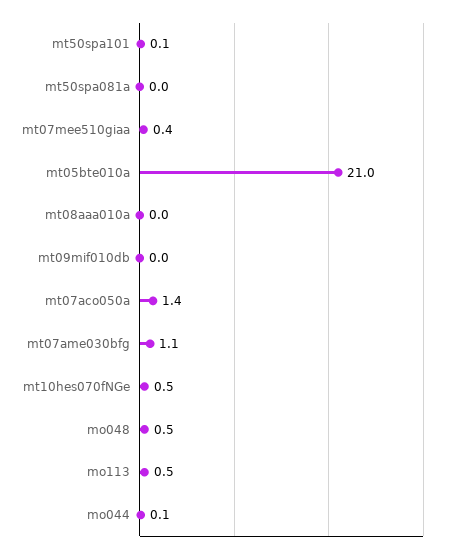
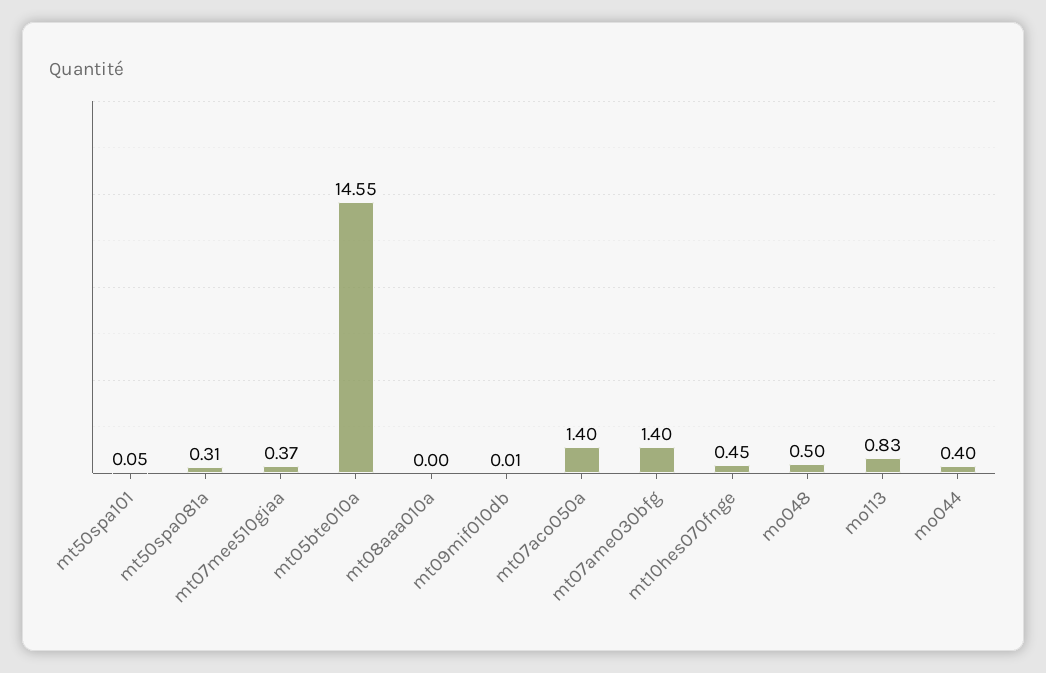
mt50spa081a: 0 -> 0.31
mt05bte010a: 21 -> 14.55
mt07ame030bfg: 1.1 -> 1.4
mo113: 0.5 -> 0.83
mo044: 0.1 -> 0.4

